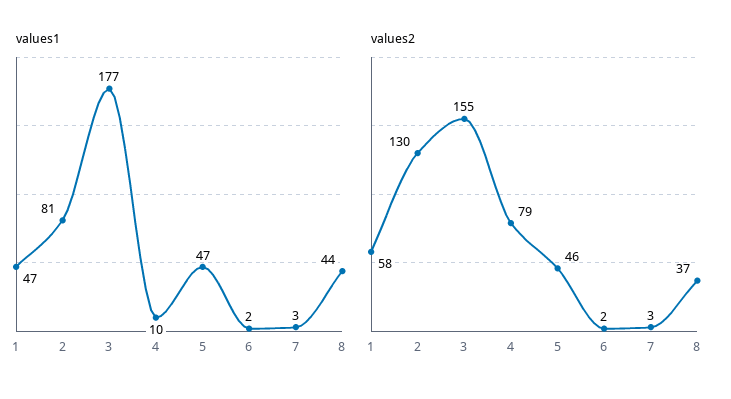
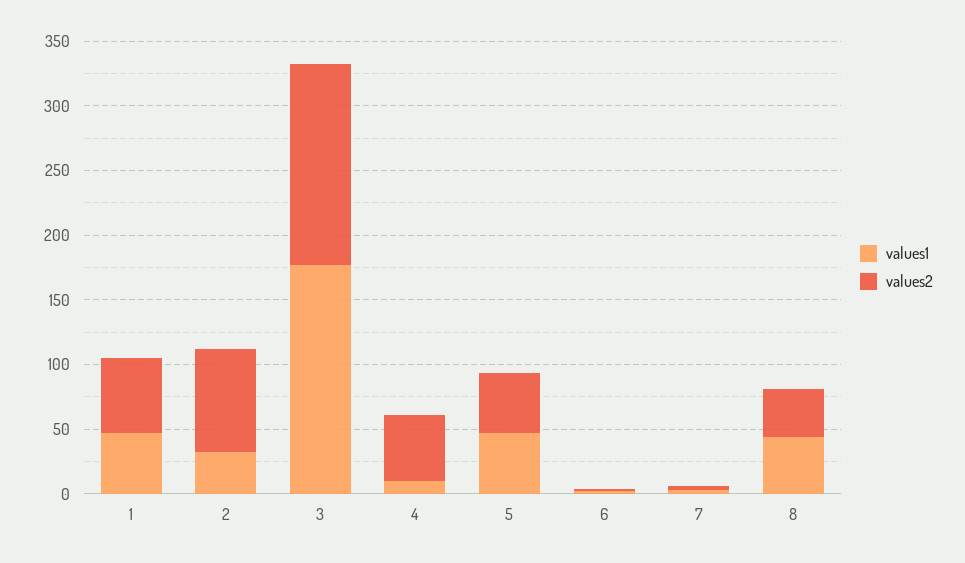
values1, 2: 81 -> 30
values2, 2: 130 -> 80
values2, 4: 79 -> 50

